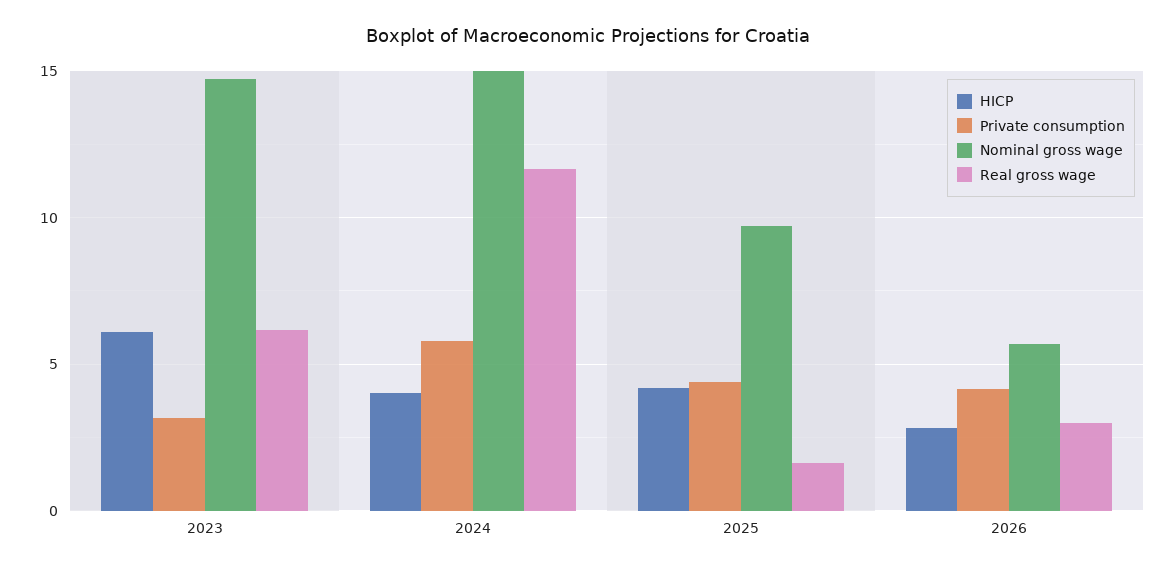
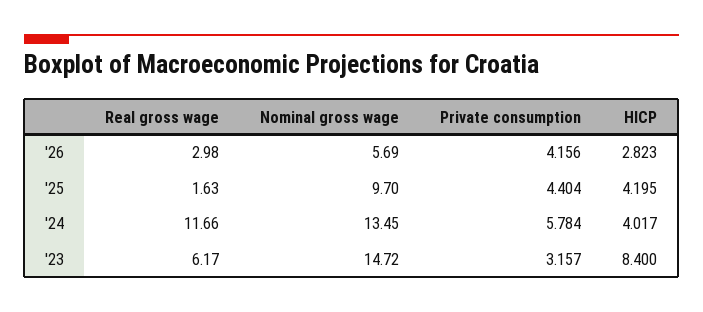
HICP, 2023: 6 -> 8.4
Nominal gross wage, 2024: 15 -> 13.45

